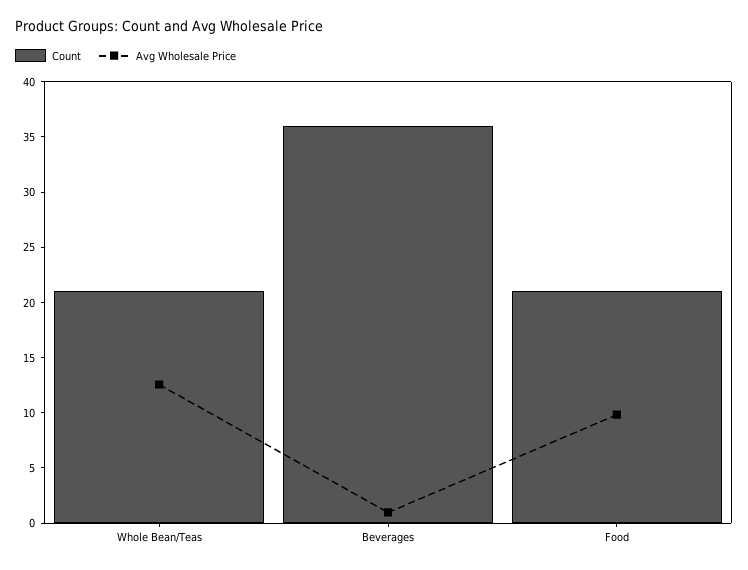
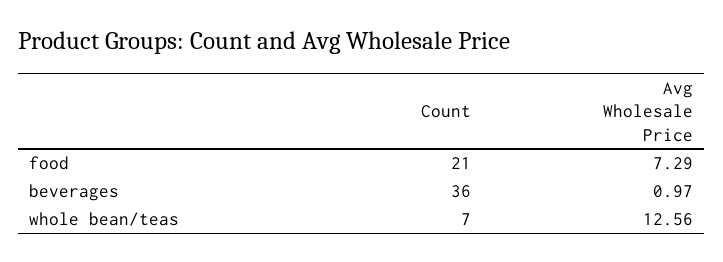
Count, Whole Bean/Teas: 21 -> 7
Avg Wholesale Price, Food: 10 -> 7.29

